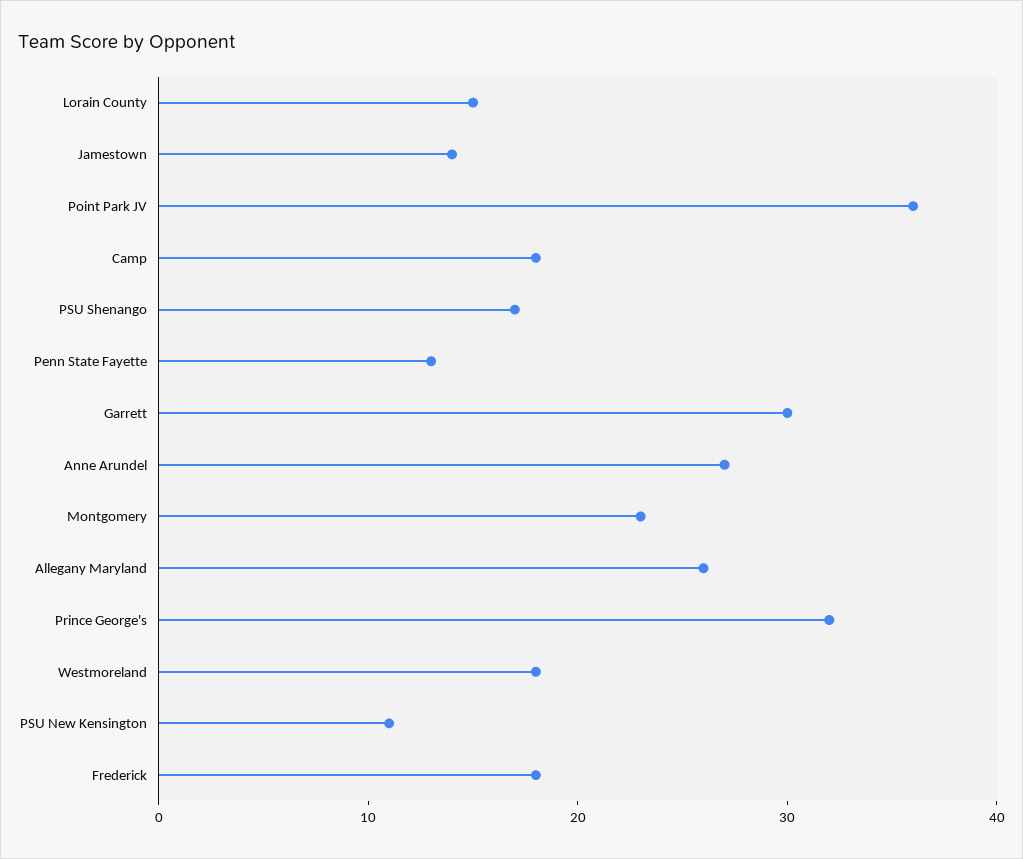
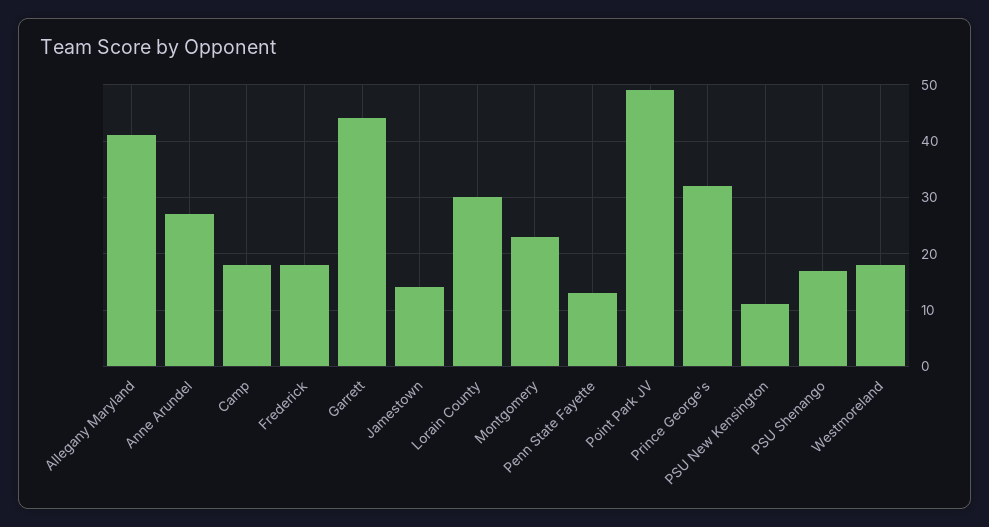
Lorain County: 15 -> 30
Point Park JV: 36 -> 50
Garrett: 30 -> 45
Allegany Maryland: 26 -> 40

